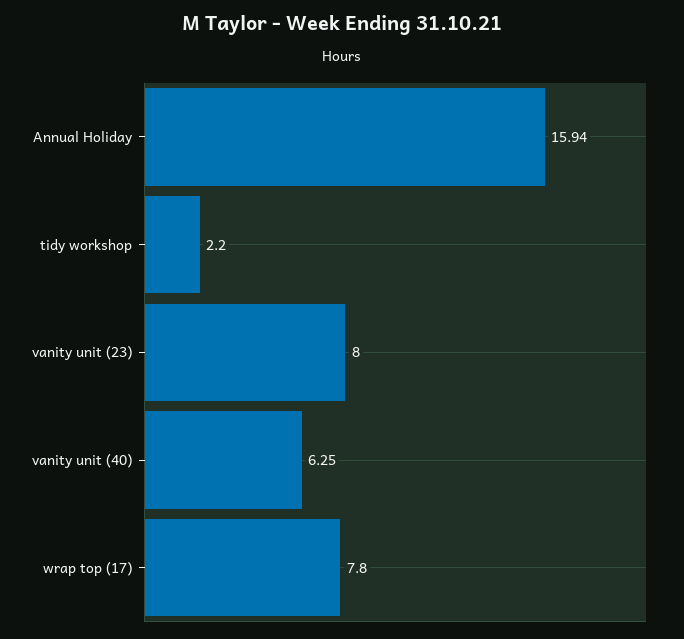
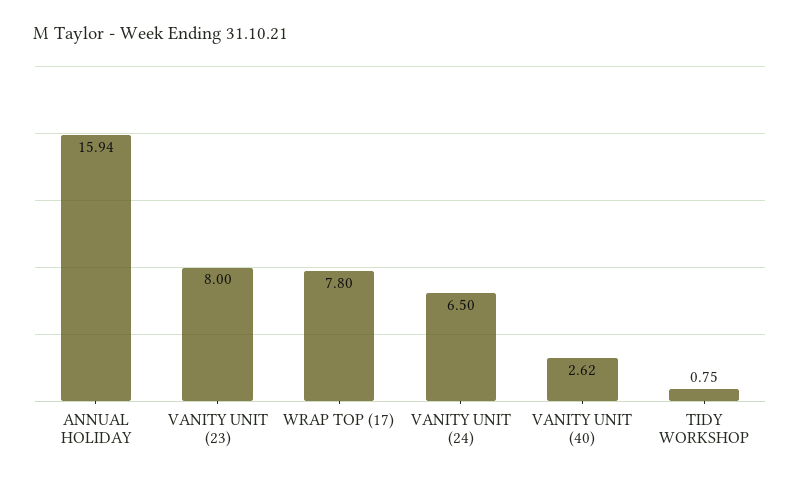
tidy workshop: 2.2 -> 0.75
vanity unit (40): 6.25 -> 2.62
VANITY UNIT (24): none -> 6.5

